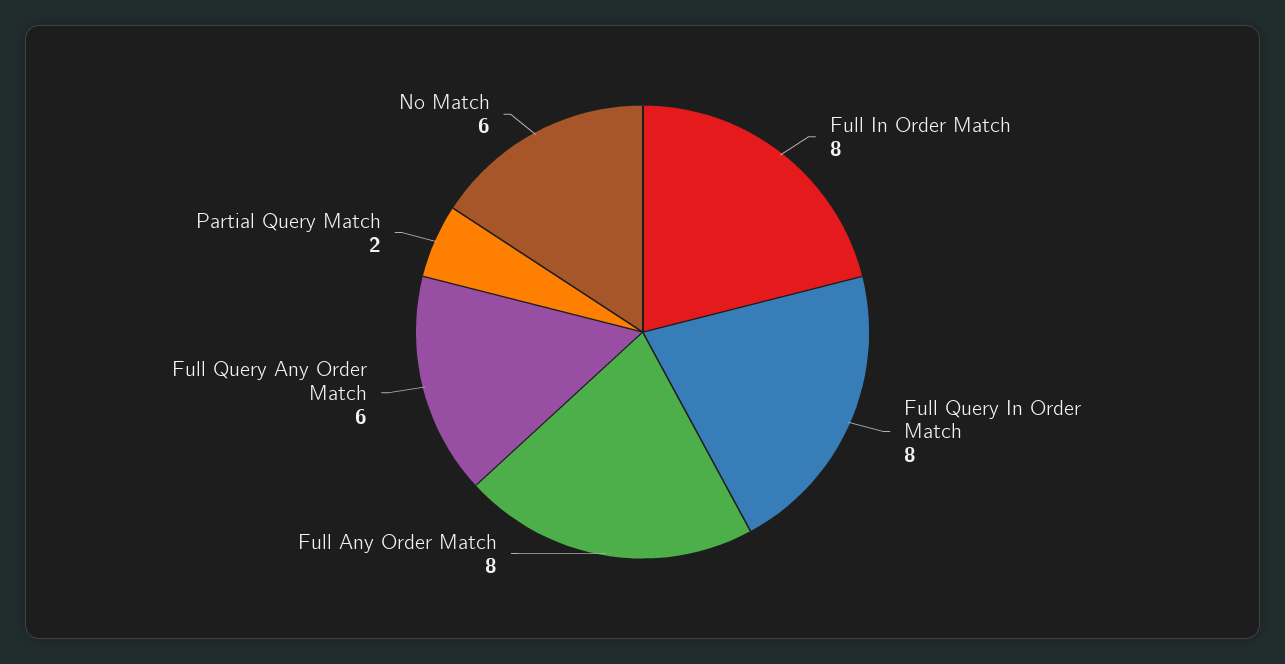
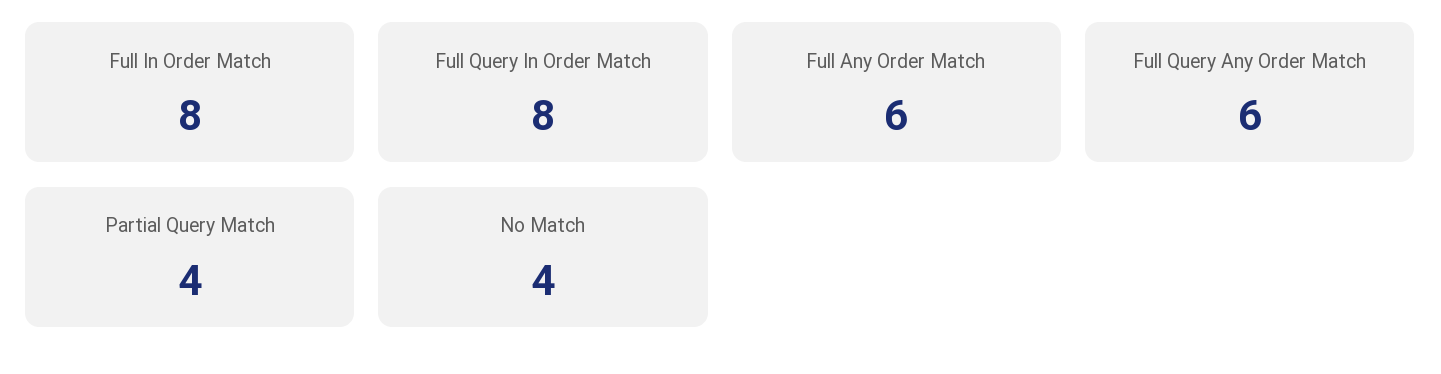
Full Any Order Match: 8 -> 6
Partial Query Match: 2 -> 4
No Match: 6 -> 4

